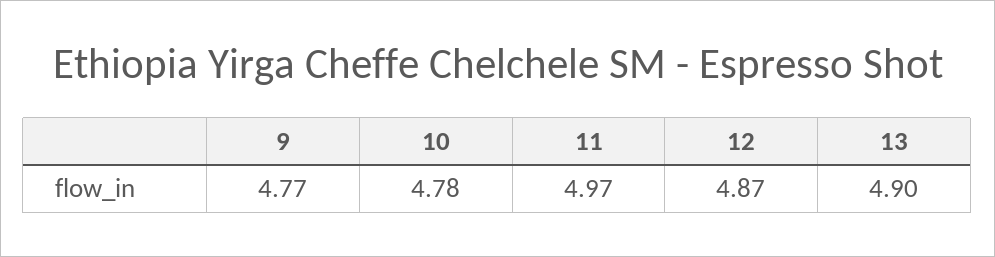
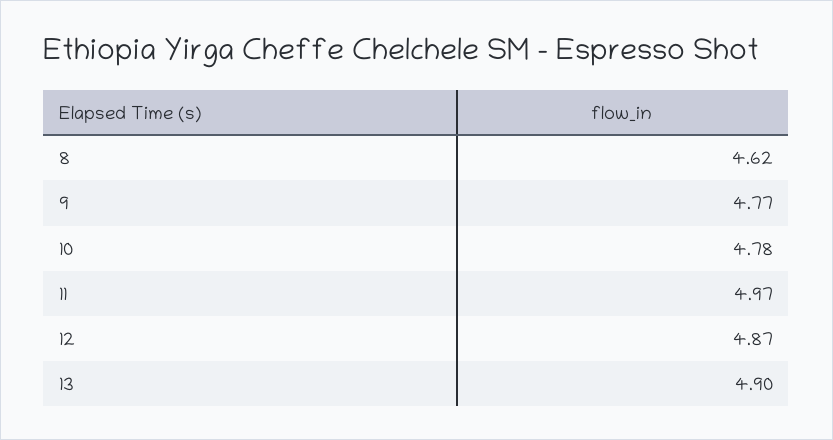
8: none -> 4.62

